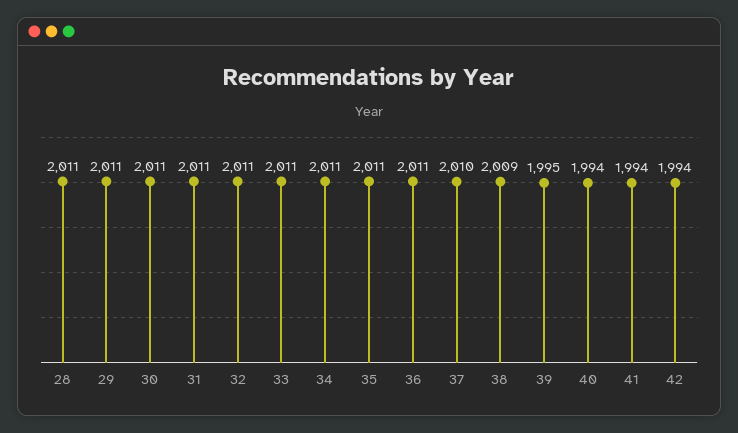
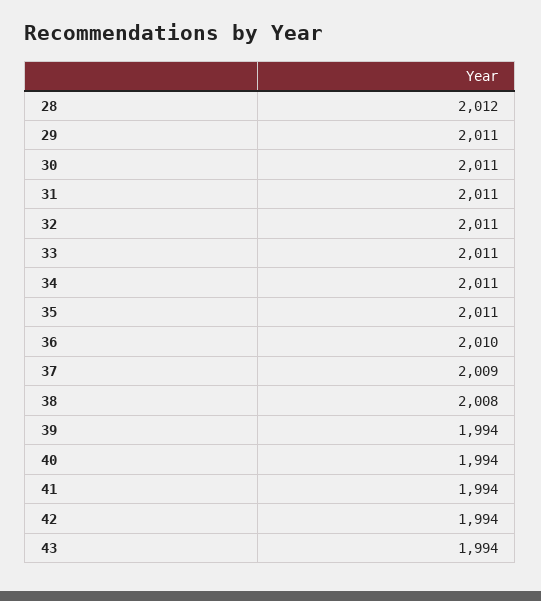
28: 2011 -> 2012
36: 2011 -> 2010
37: 2010 -> 2009
38: 2009 -> 2008
39: 1995 -> 1994
43: none -> 1994

